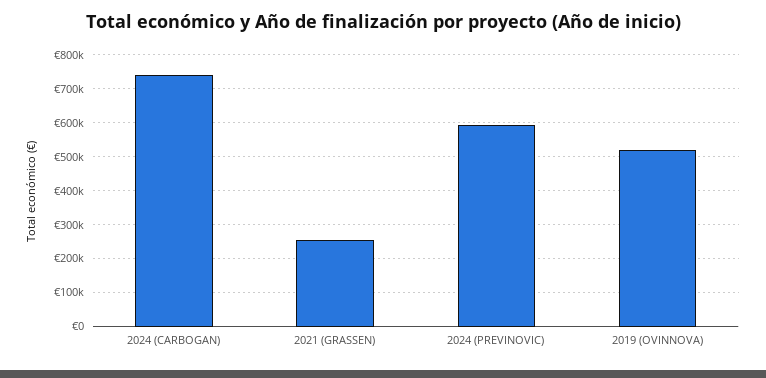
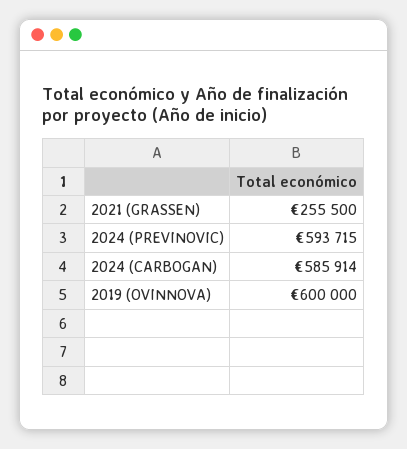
2024 (CARBOGAN): 740000 -> 585914
2019 (OVINNOVA): 520000 -> 600000

